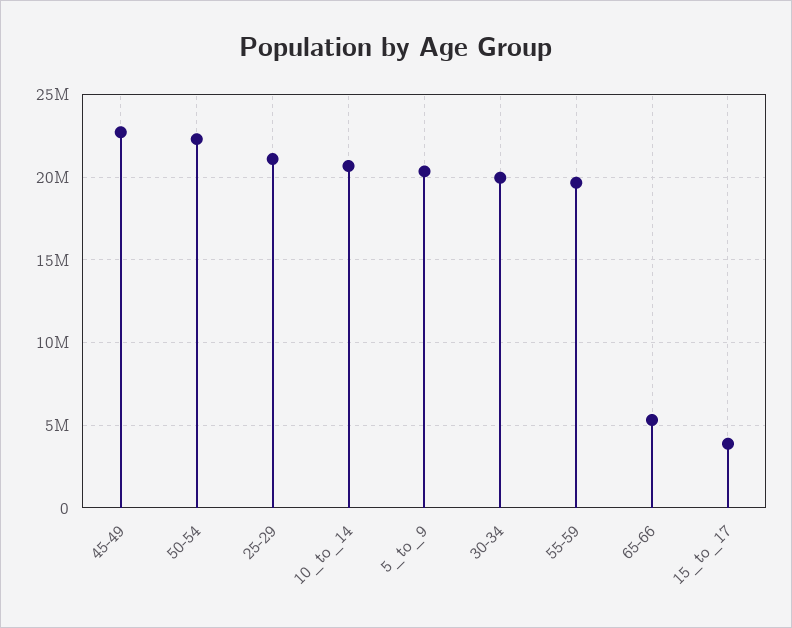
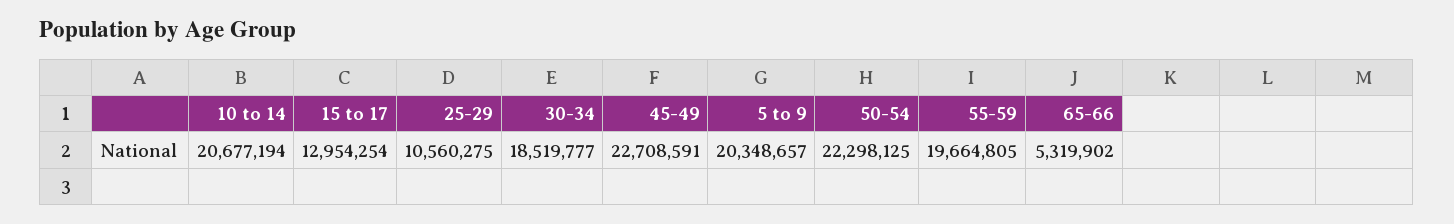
25-29: 21000000 -> 10560275
30-34: 20000000 -> 18519777
15_to_17: 4000000 -> 12954254

